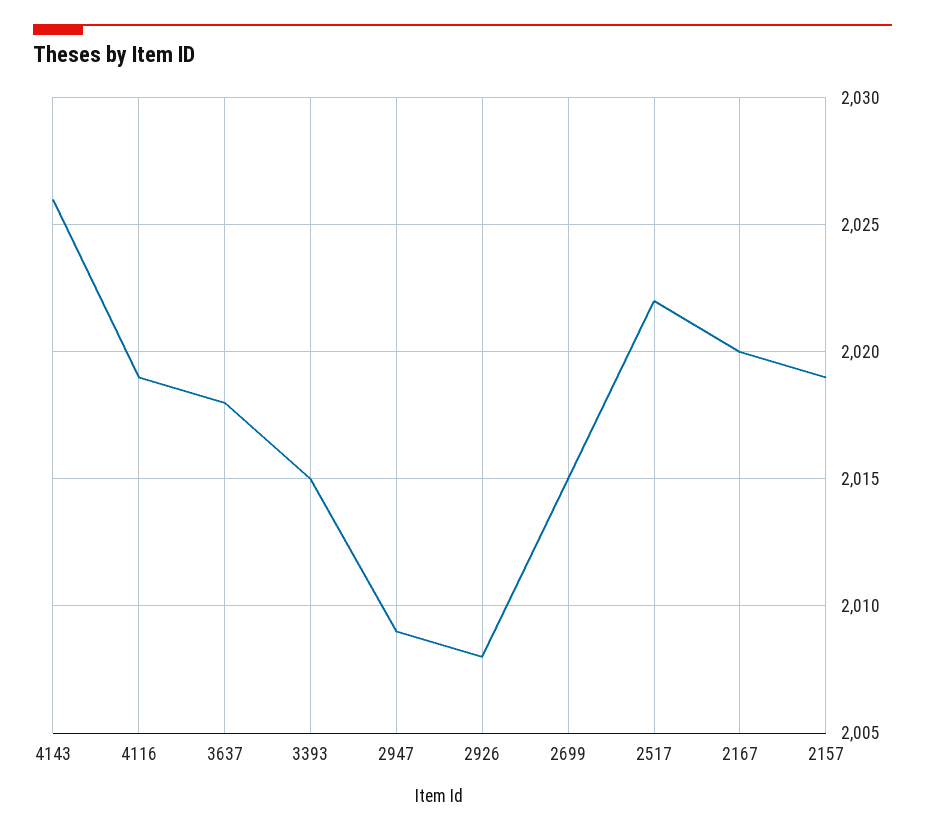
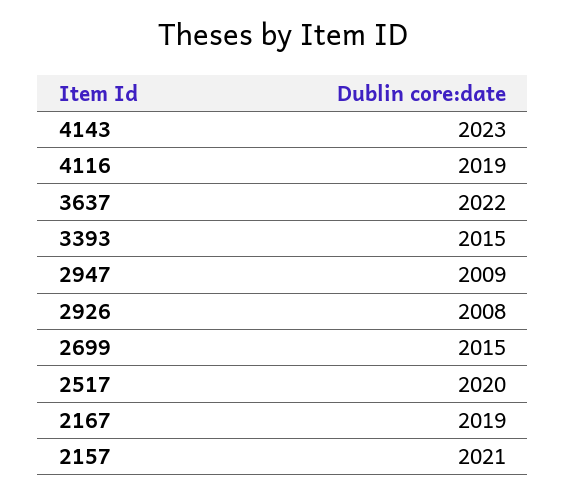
4143: 2026 -> 2023
3637: 2018 -> 2022
2517: 2022 -> 2020
2167: 2020 -> 2019
2157: 2019 -> 2021

